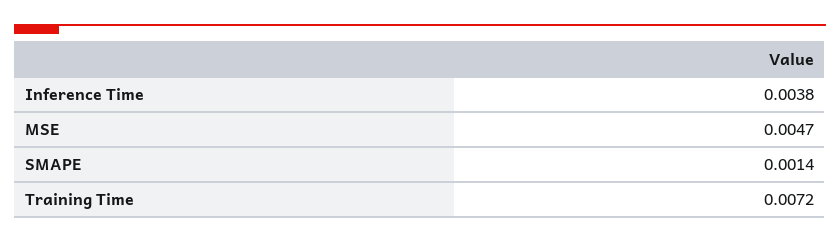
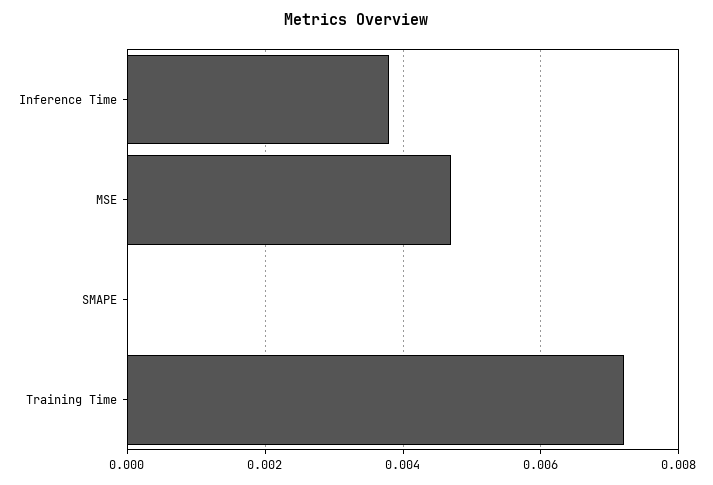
SMAPE: 0.0014 -> 0

